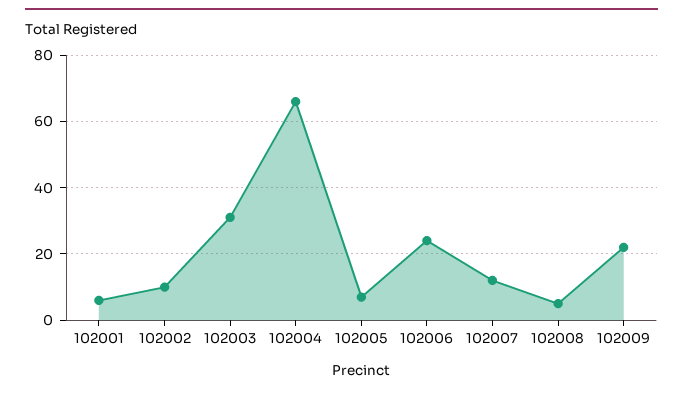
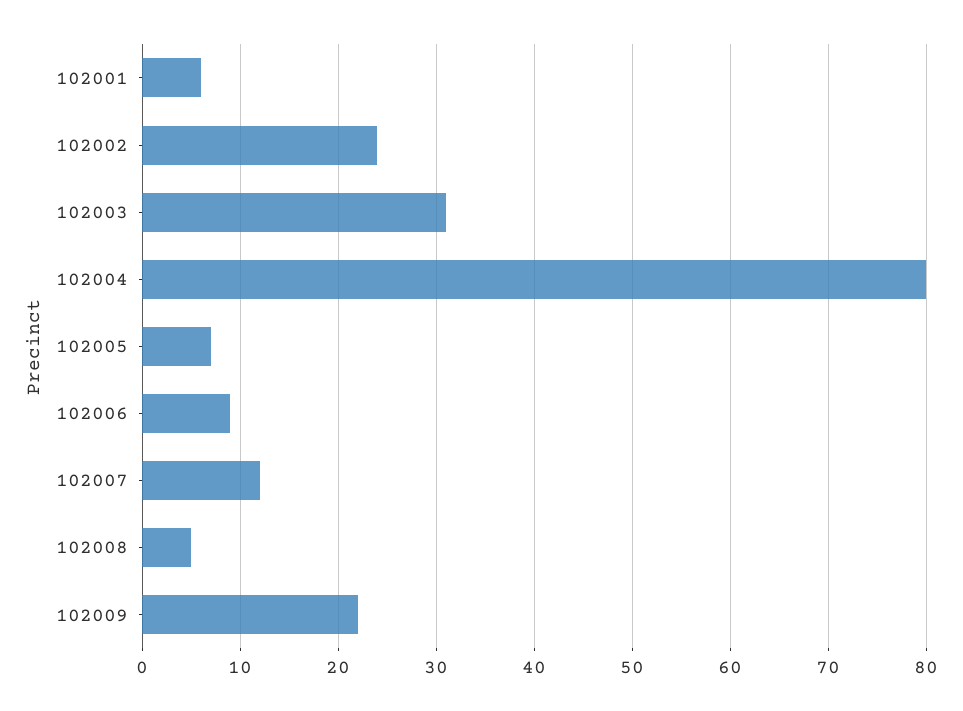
102002: 10 -> 24
102004: 65 -> 80
102006: 25 -> 9

